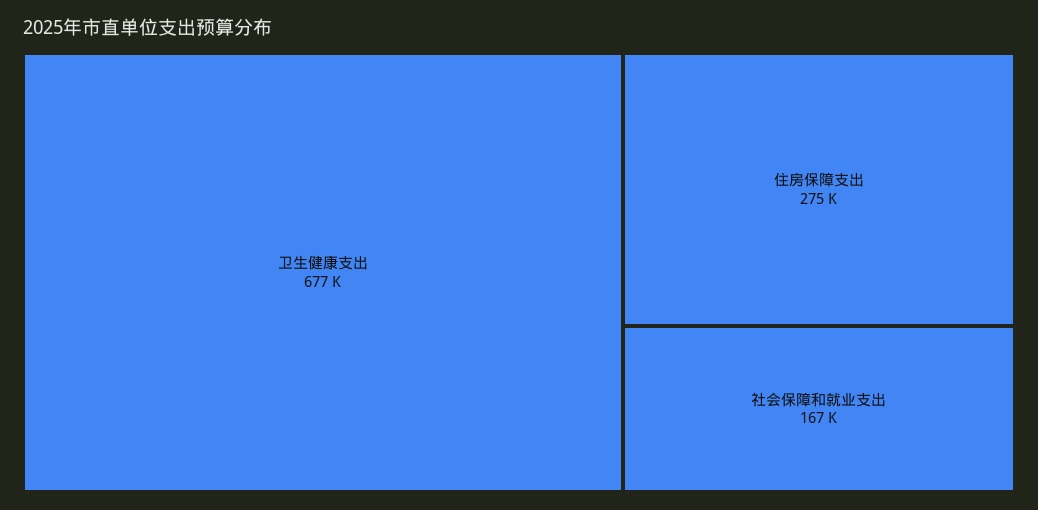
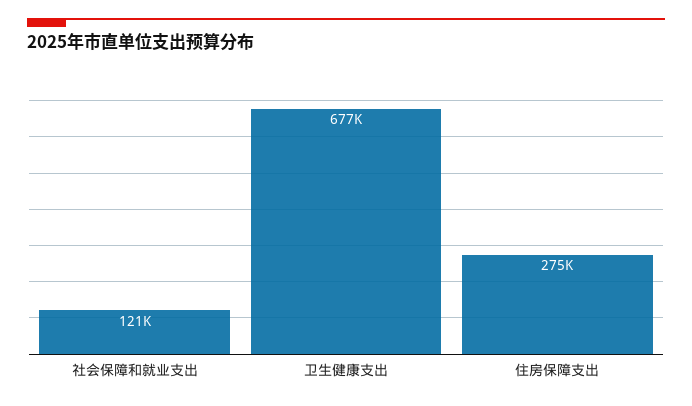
社会保障和就业支出: 167000 -> 121000

